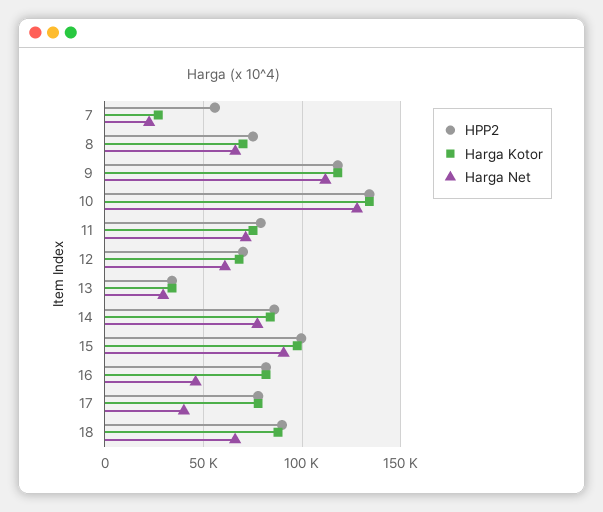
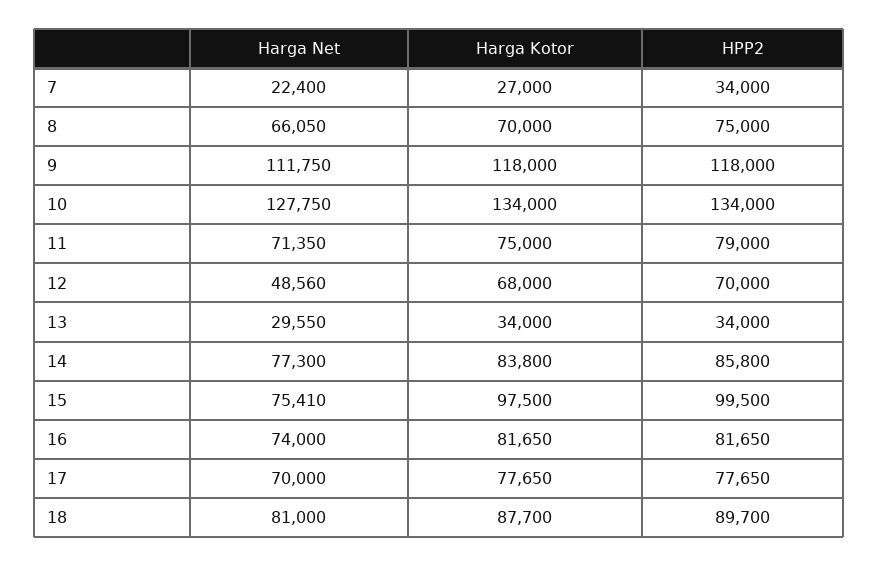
HPP2, 7: 55000 -> 34000
Harga Net, 12: 60000 -> 48560
Harga Net, 15: 90000 -> 75410
Harga Net, 16: 45000 -> 74000
Harga Net, 17: 40000 -> 70000
Harga Net, 18: 65000 -> 81000

